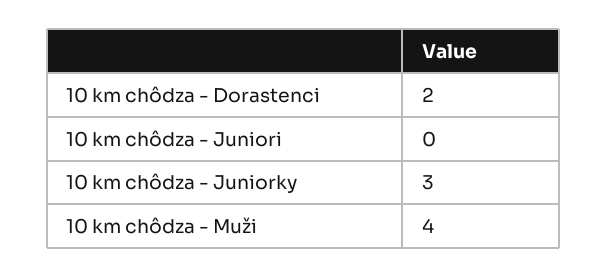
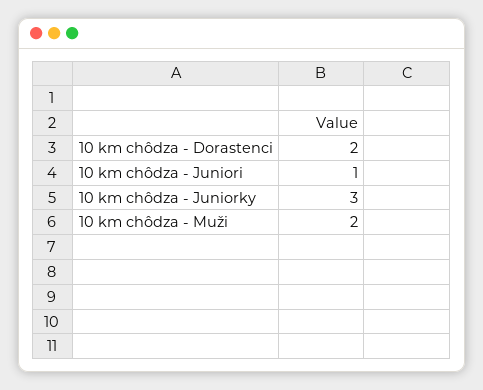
10 km chôdza - Juniori: 0 -> 1
10 km chôdza - Muži: 4 -> 2

